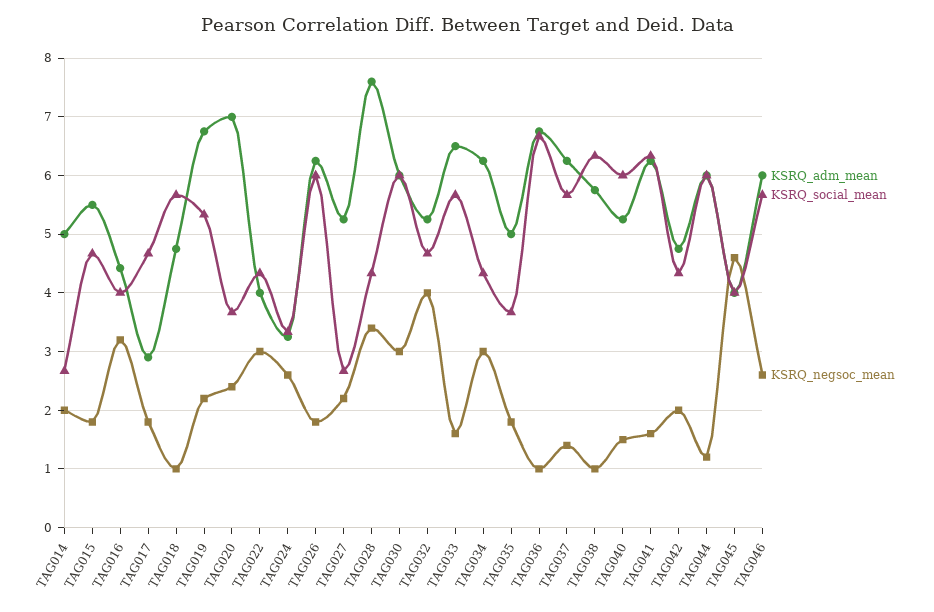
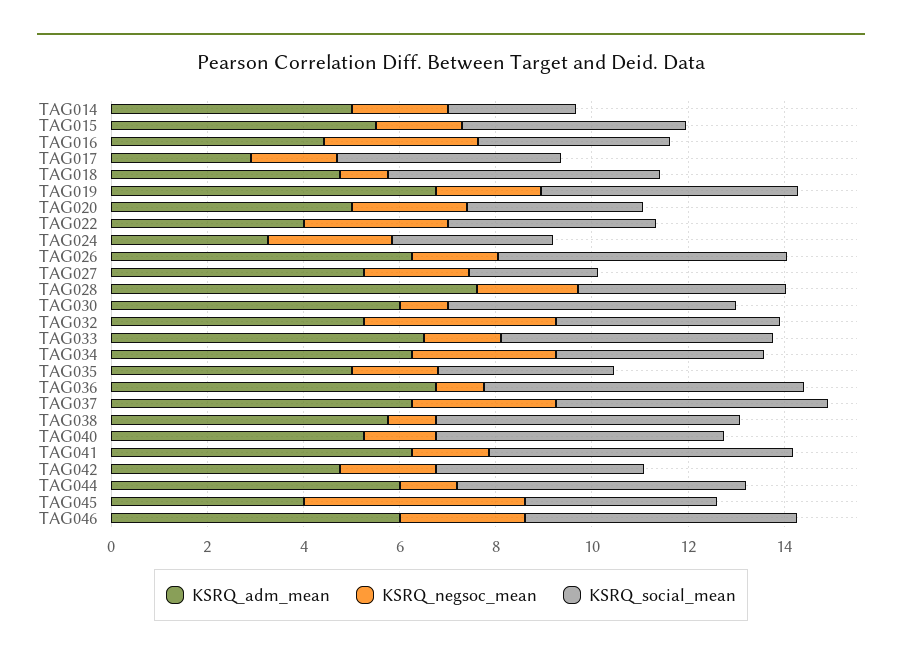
KSRQ_adm_mean, TAG020: 7 -> 5
KSRQ_negsoc_mean, TAG028: 3.4 -> 2
KSRQ_negsoc_mean, TAG030: 3 -> 1
KSRQ_negsoc_mean, TAG037: 1.4 -> 3

